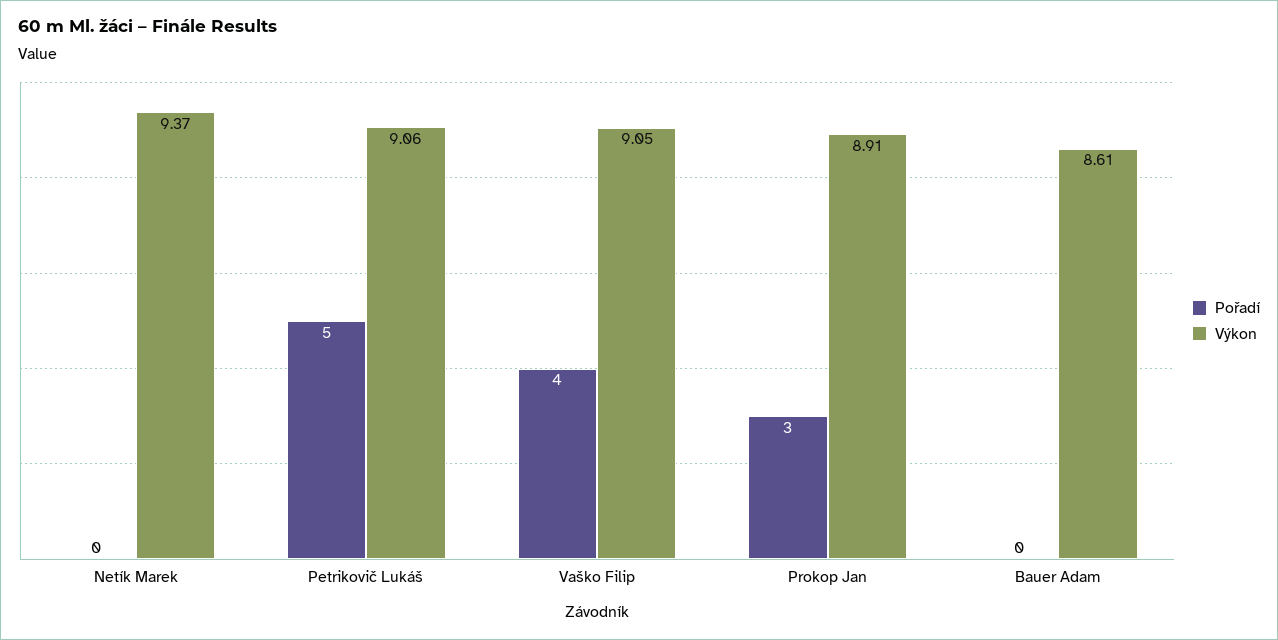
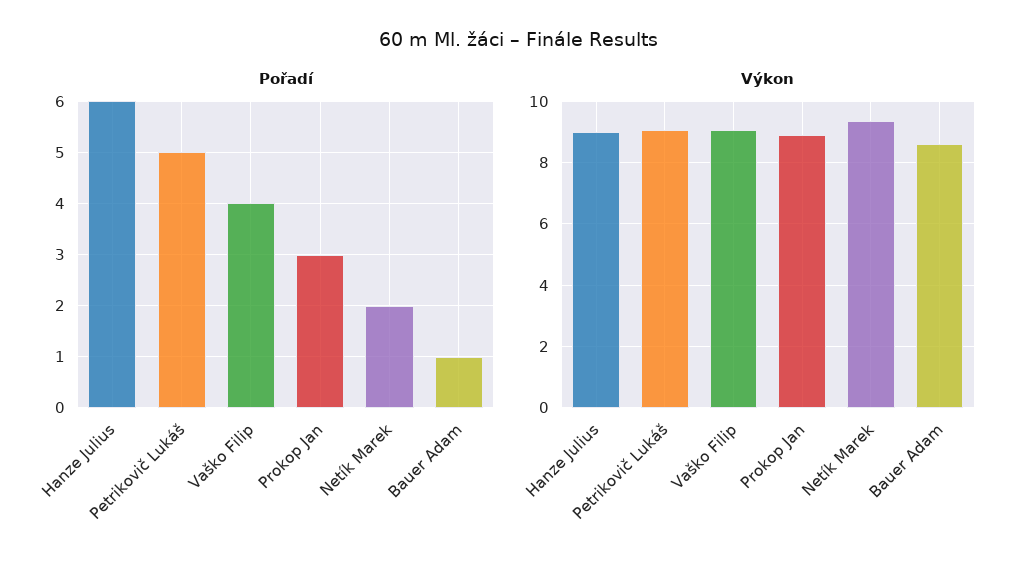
Pořadí, Netík Marek: 0 -> 2
Pořadí, Bauer Adam: 0 -> 1
Pořadí, Hanze Julius: none -> 6
Výkon, Hanze Julius: none -> 9

